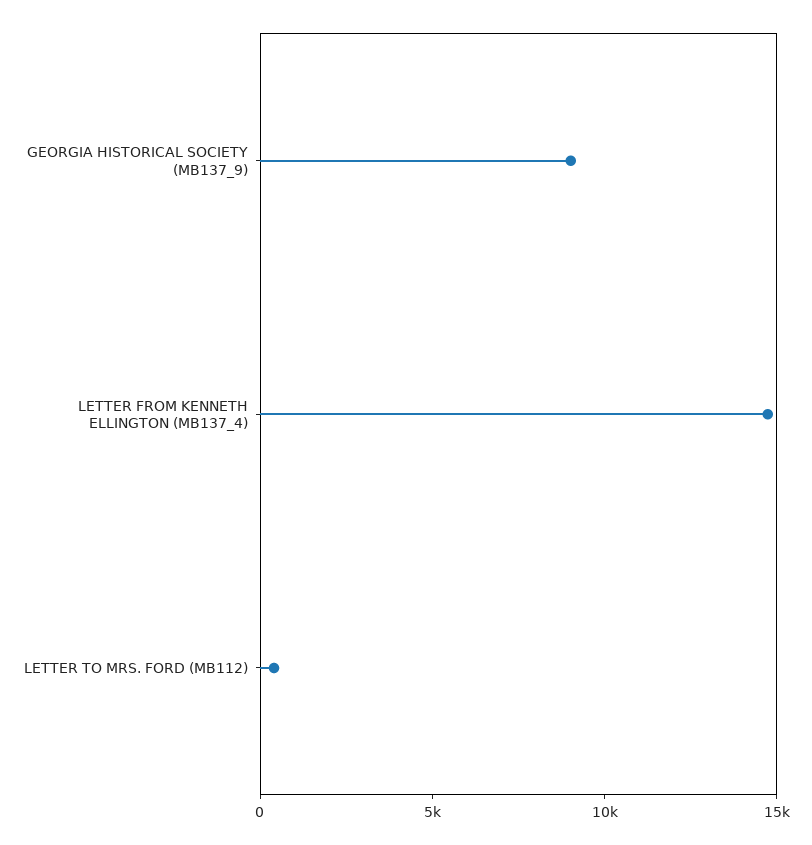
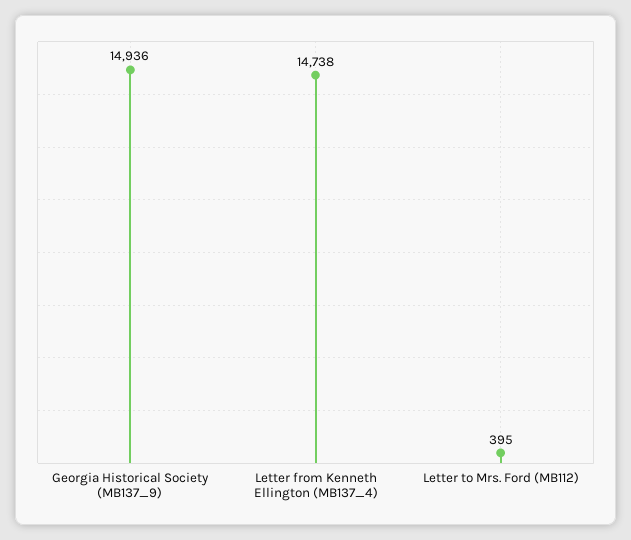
GEORGIA HISTORICAL SOCIETY (MB137_9): 9000 -> 14936

